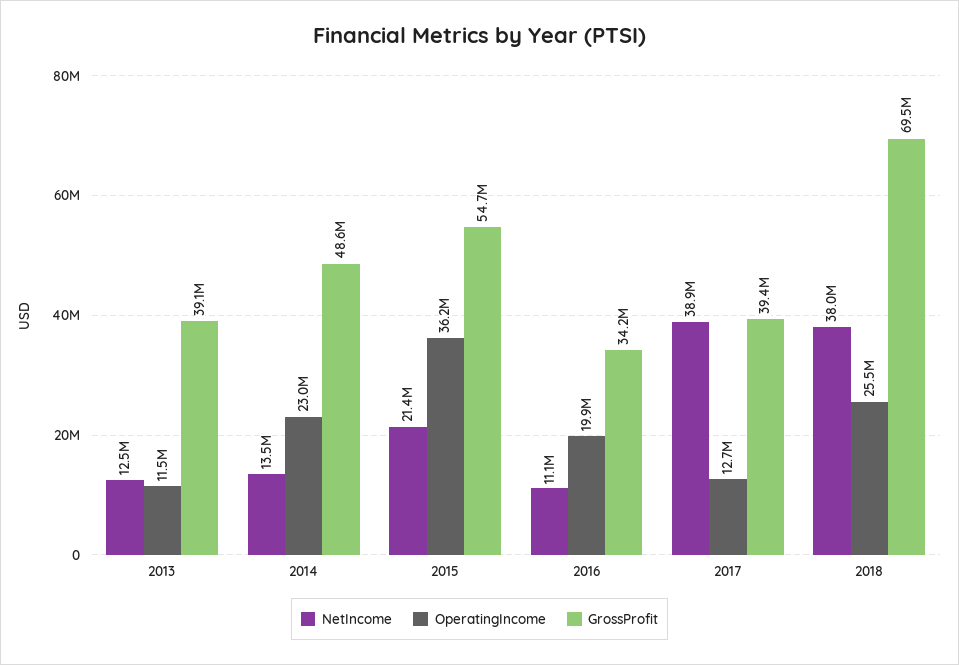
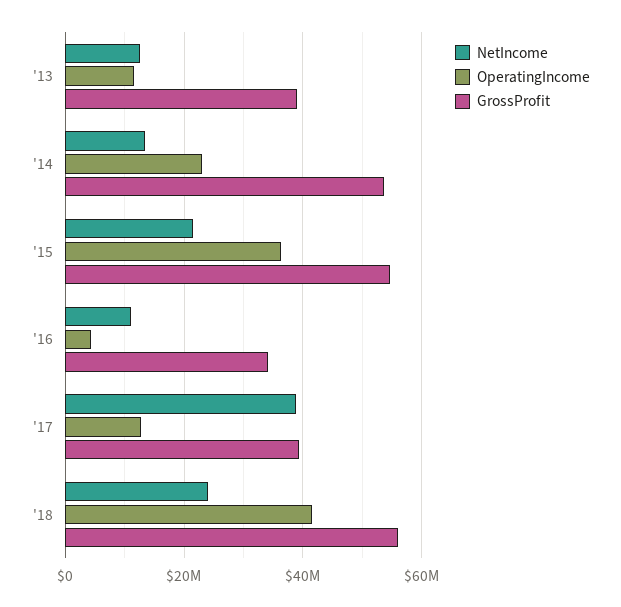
GrossProfit, 2014: 48600000 -> 54000000
OperatingIncome, 2016: 19900000 -> 4000000
NetIncome, 2018: 38000000 -> 24000000
OperatingIncome, 2018: 25500000 -> 42000000
GrossProfit, 2018: 69500000 -> 56000000

